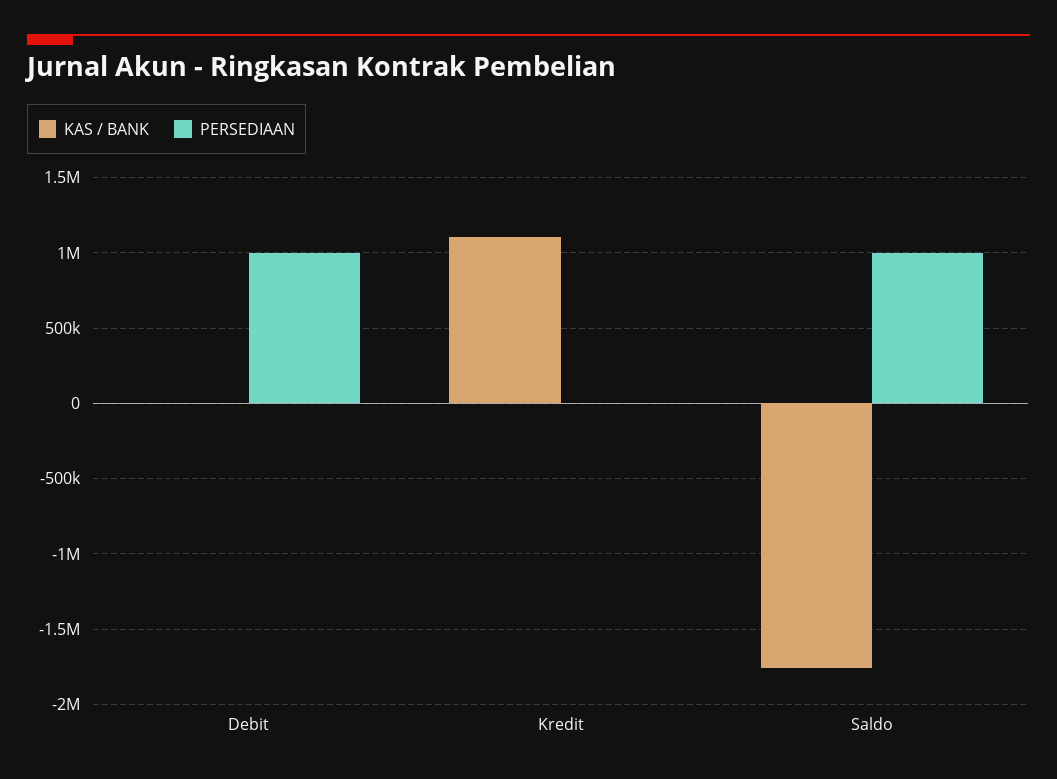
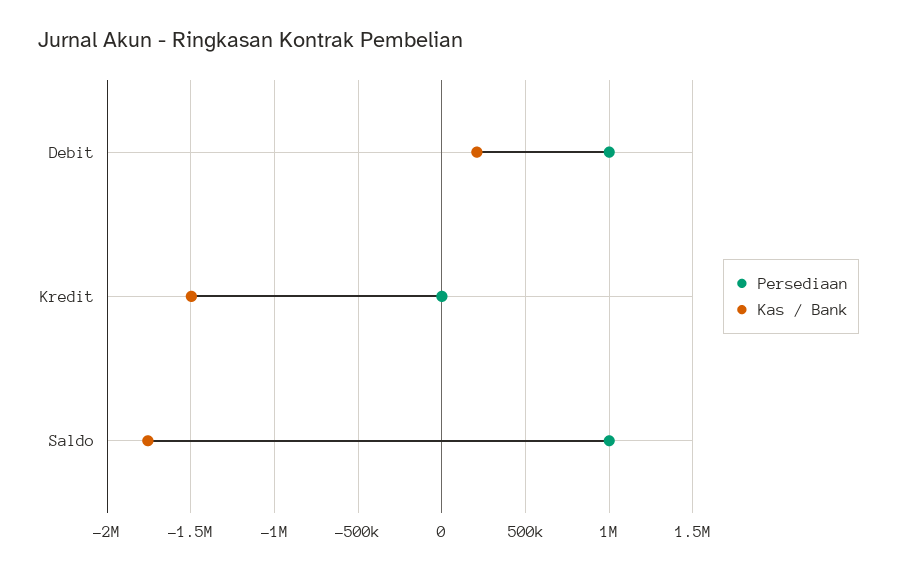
KAS / BANK, Debit: 0 -> 200000
KAS / BANK, Kredit: 1100000 -> -1500000

